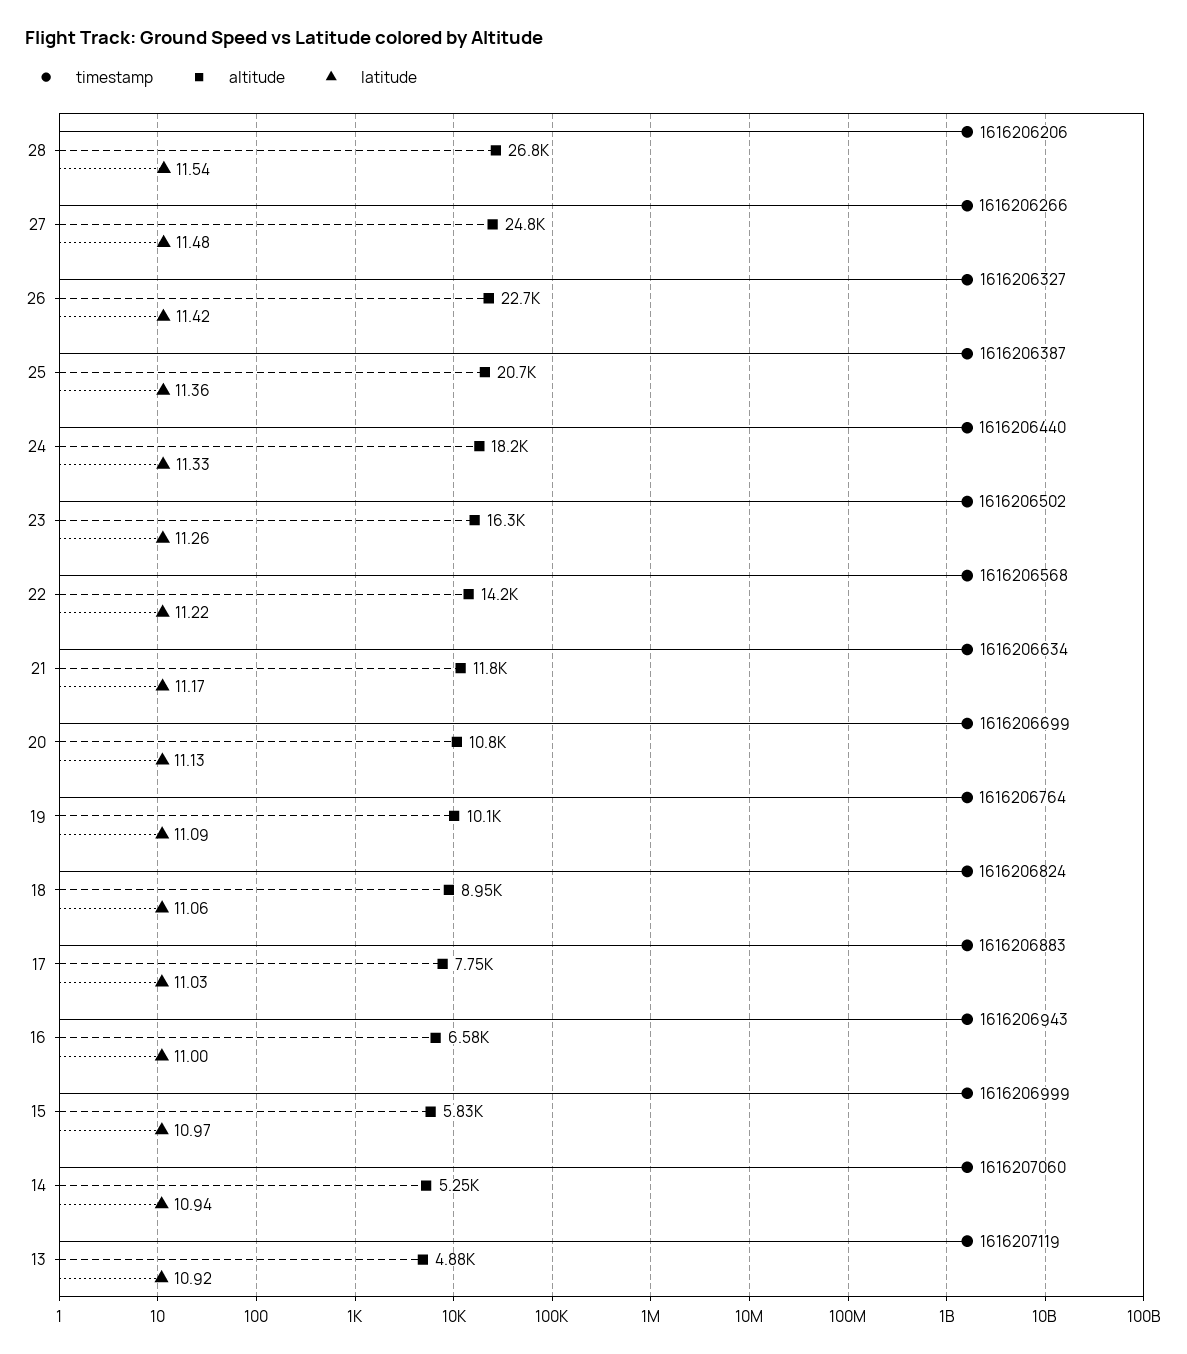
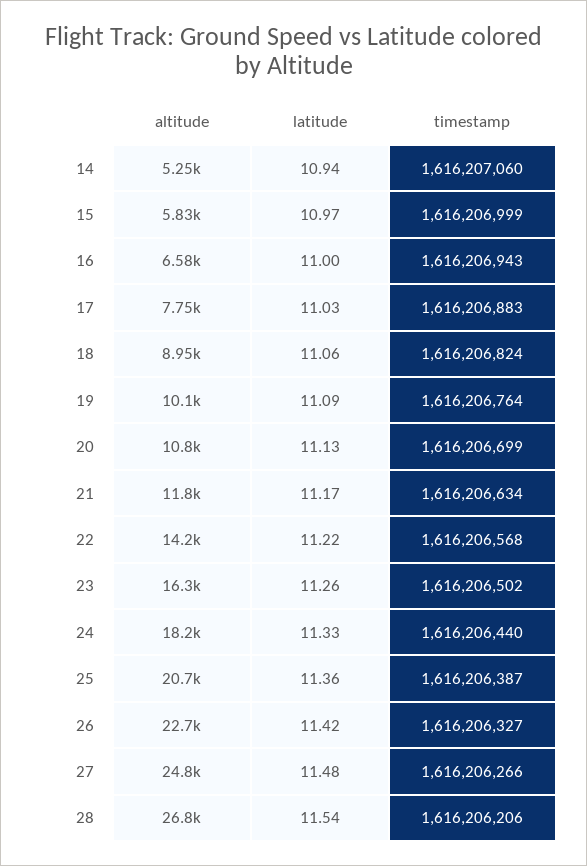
timestamp, 13: 1616207119 -> none
altitude, 13: 4880 -> none
latitude, 13: 10.92 -> none

